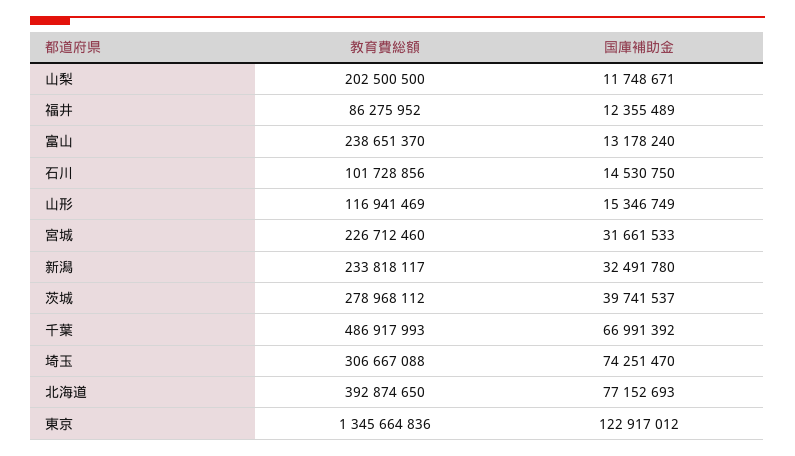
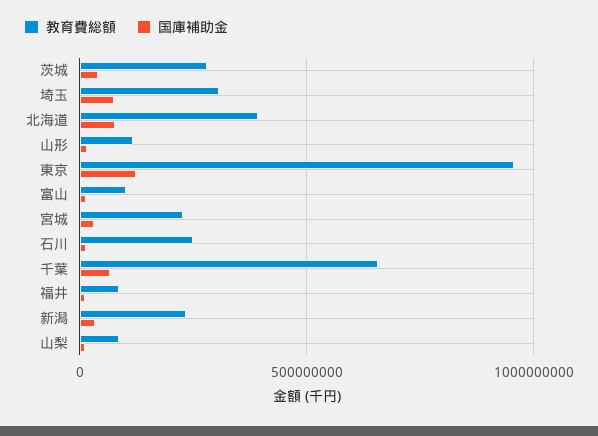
教育費総額, 山梨: 202500500 -> 100000000
教育費総額, 富山: 238651370 -> 100000000
教育費総額, 石川: 101728856 -> 250000000
教育費総額, 千葉: 486917993 -> 650000000
教育費総額, 東京: 1345664836 -> 950000000

